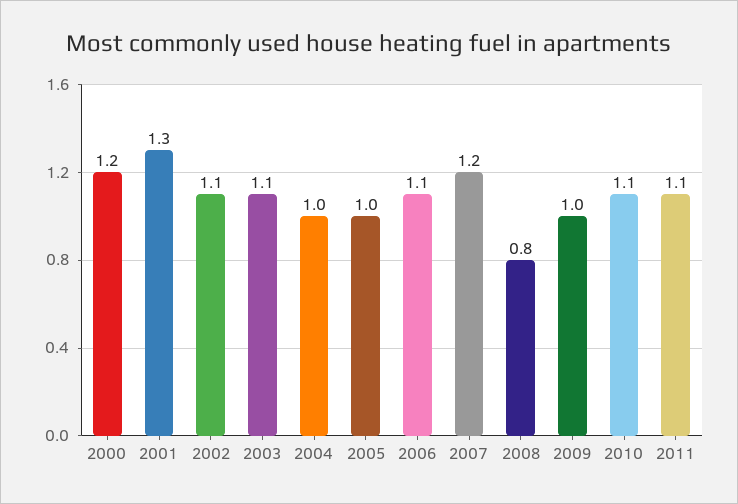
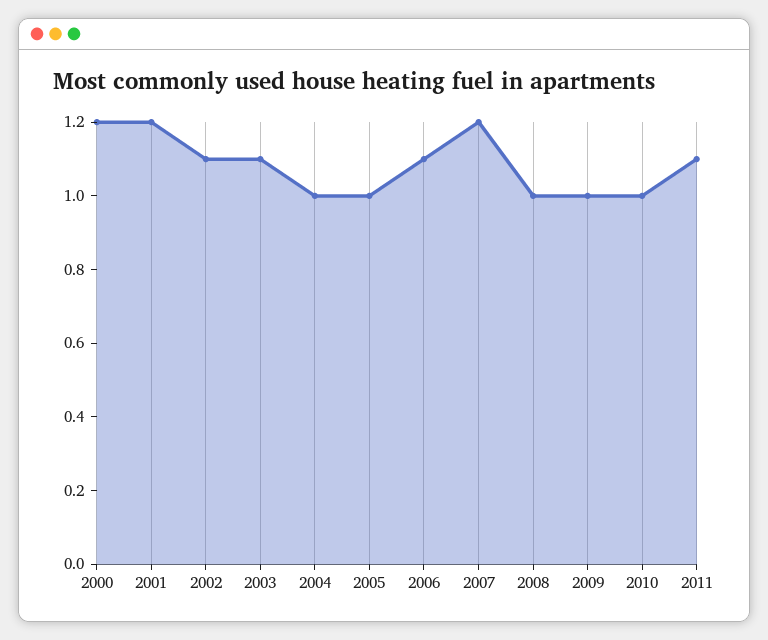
2001: 1.3 -> 1.2
2008: 0.8 -> 1
2010: 1.1 -> 1

